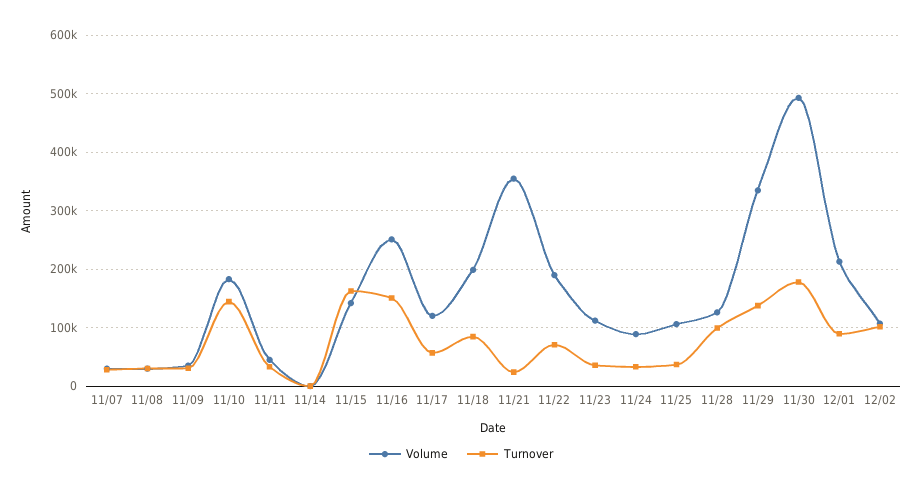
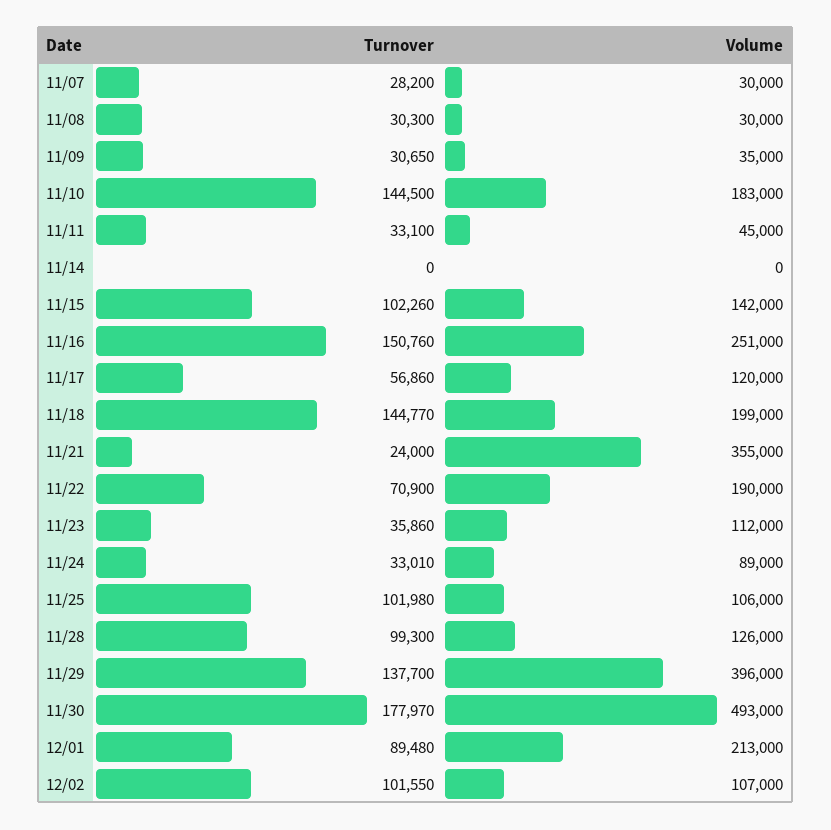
Turnover, 11/15: 160000 -> 102260
Turnover, 11/18: 80000 -> 144770
Turnover, 11/25: 40000 -> 101980
Volume, 11/29: 340000 -> 396000

